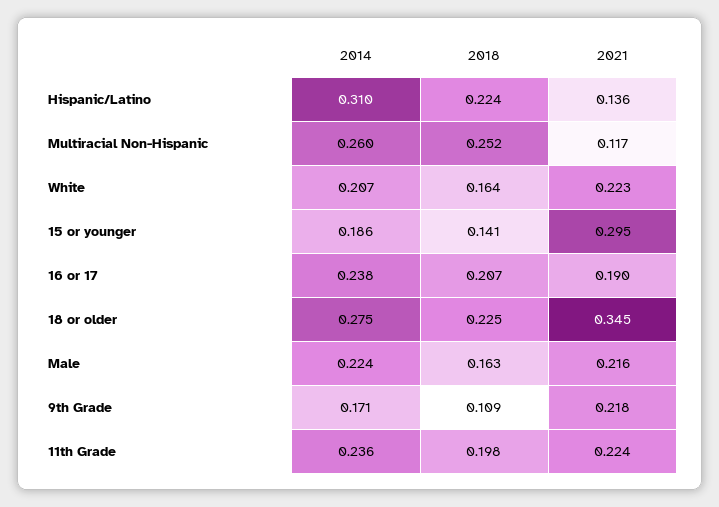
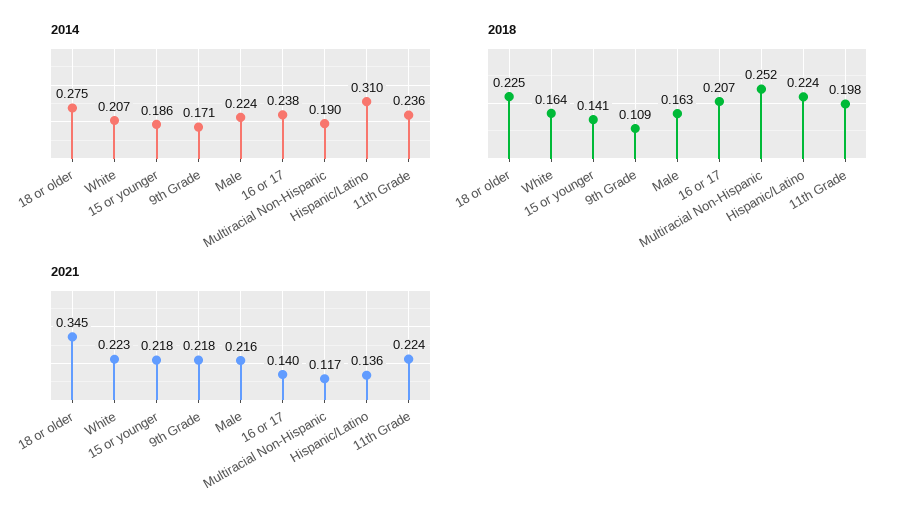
2014, Multiracial Non-Hispanic: 0.26 -> 0.19
2021, 15 or younger: 0.295 -> 0.218
2021, 16 or 17: 0.19 -> 0.14

